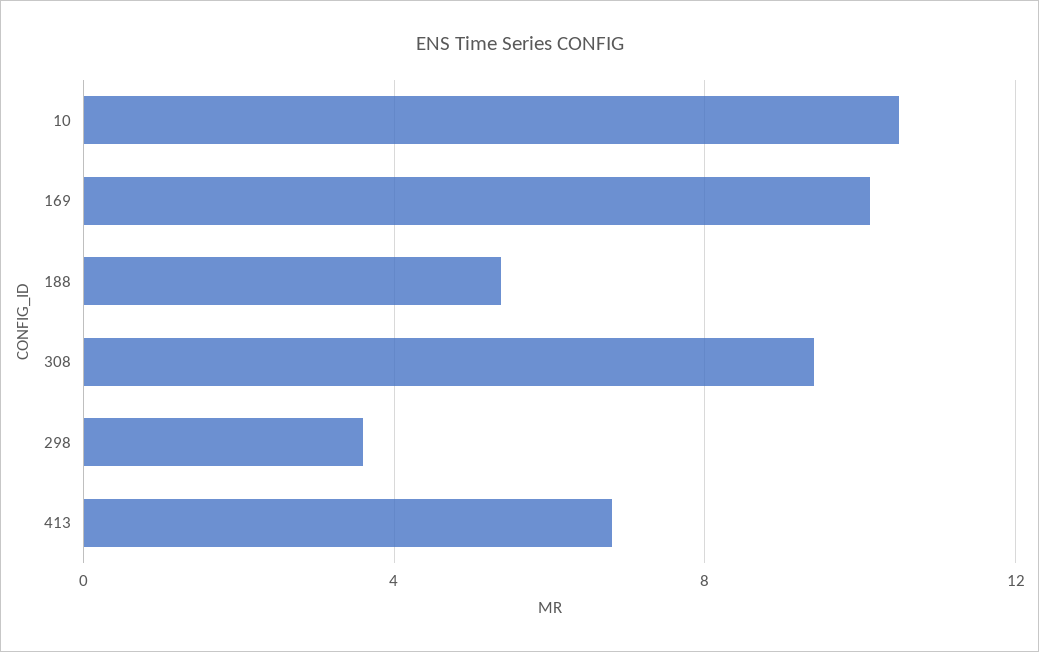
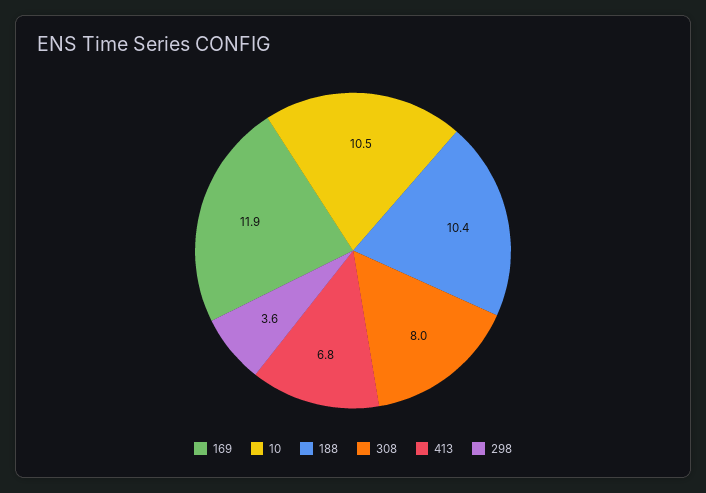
169: 10 -> 11.9
188: 5.5 -> 10.4
308: 9.5 -> 8

